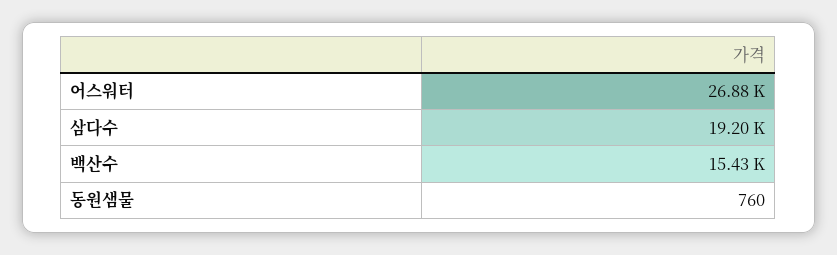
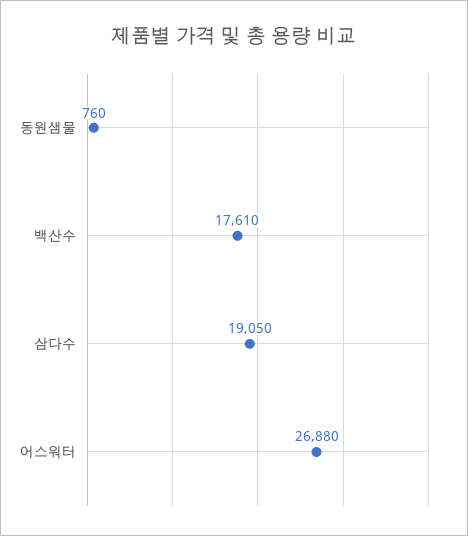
삼다수: 19200 -> 19050
백산수: 15430 -> 17610

